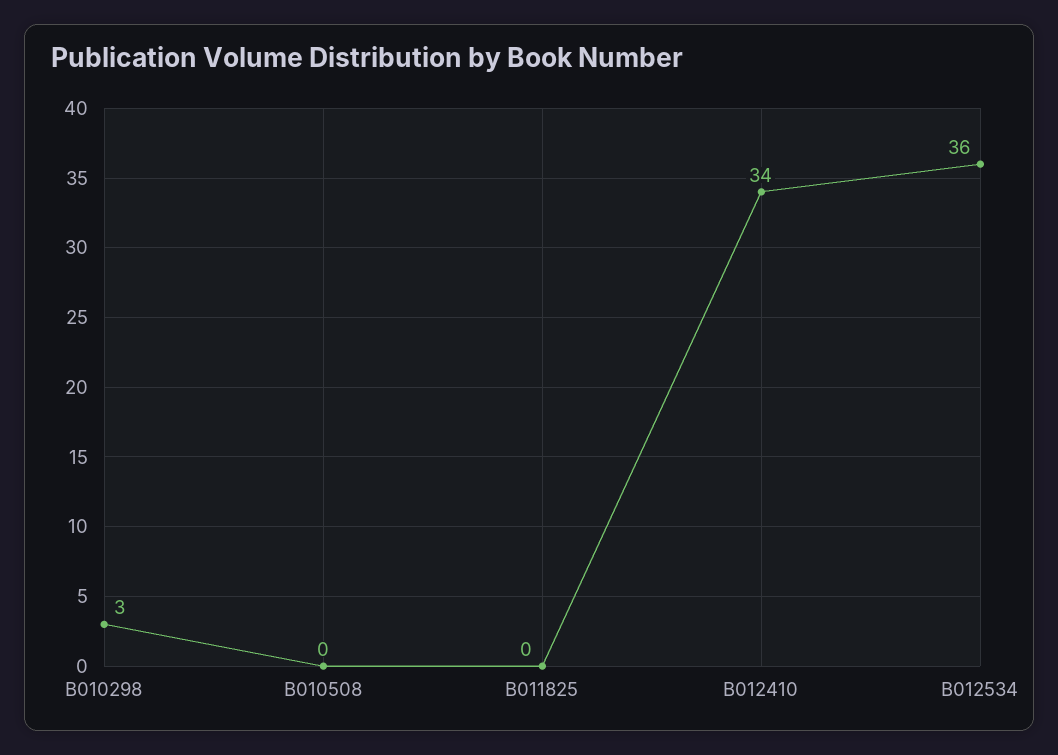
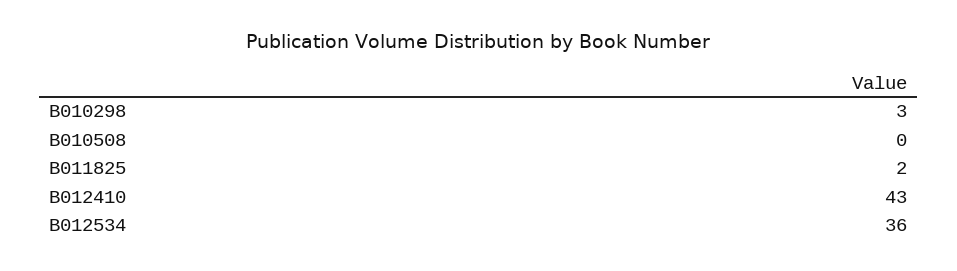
B011825: 0 -> 2
B012410: 34 -> 43

